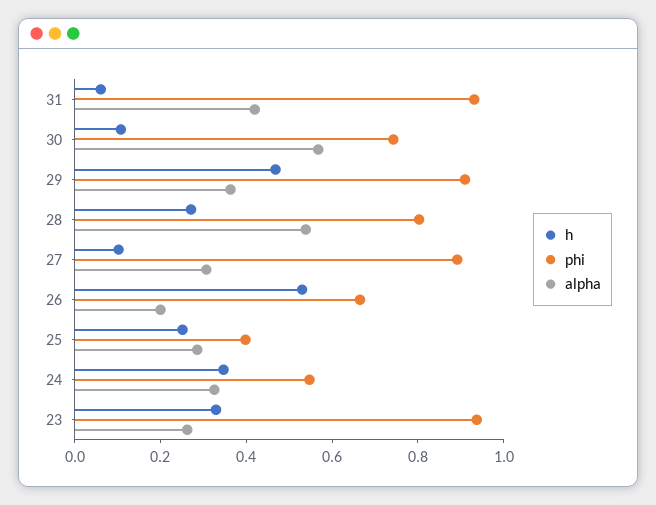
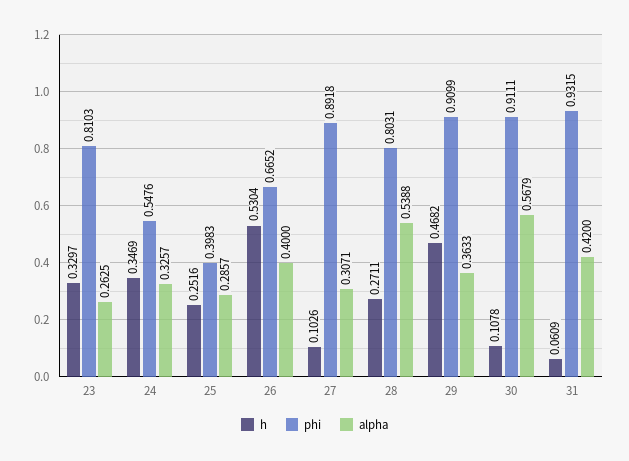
phi, 30: 0.75 -> 0.9111
alpha, 26: 0.2 -> 0.4
phi, 23: 0.95 -> 0.8103

